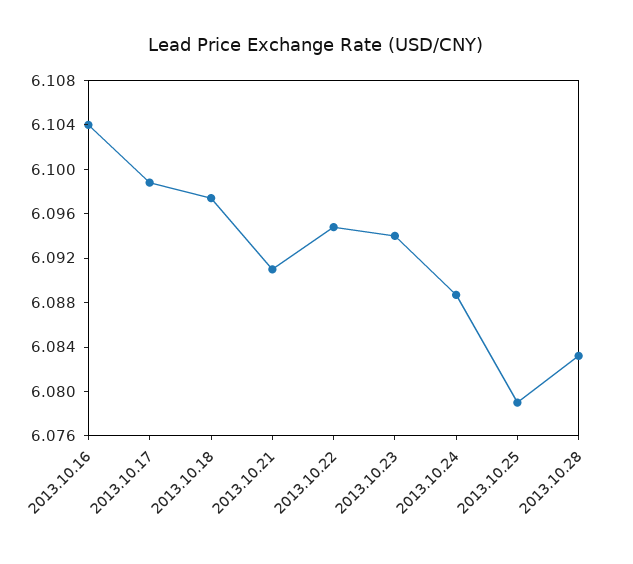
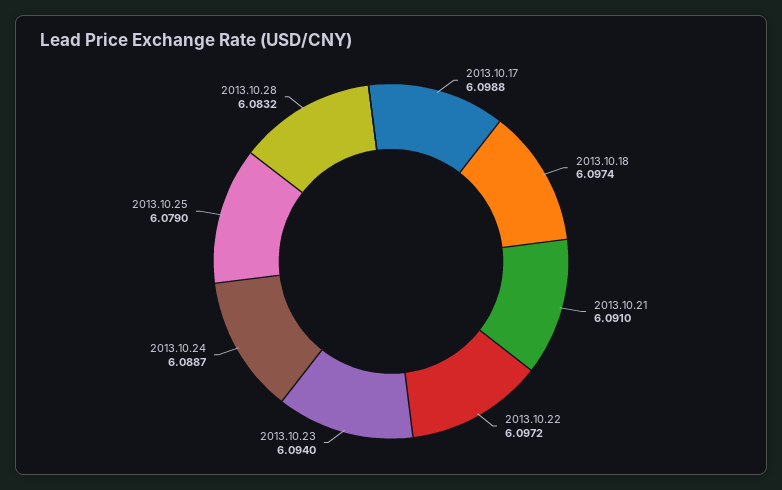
2013.10.16: 6.104 -> none
2013.10.22: 6.095 -> 6.0972

